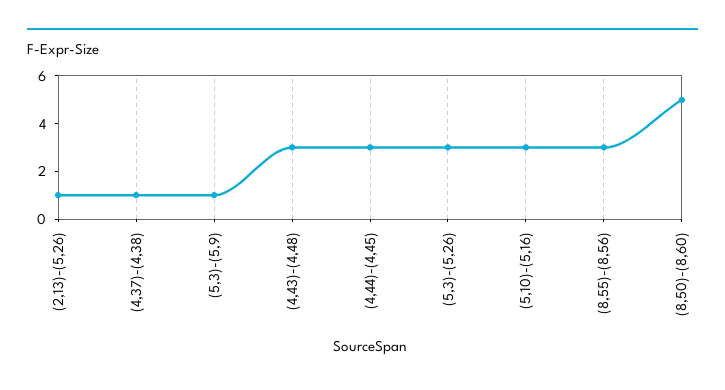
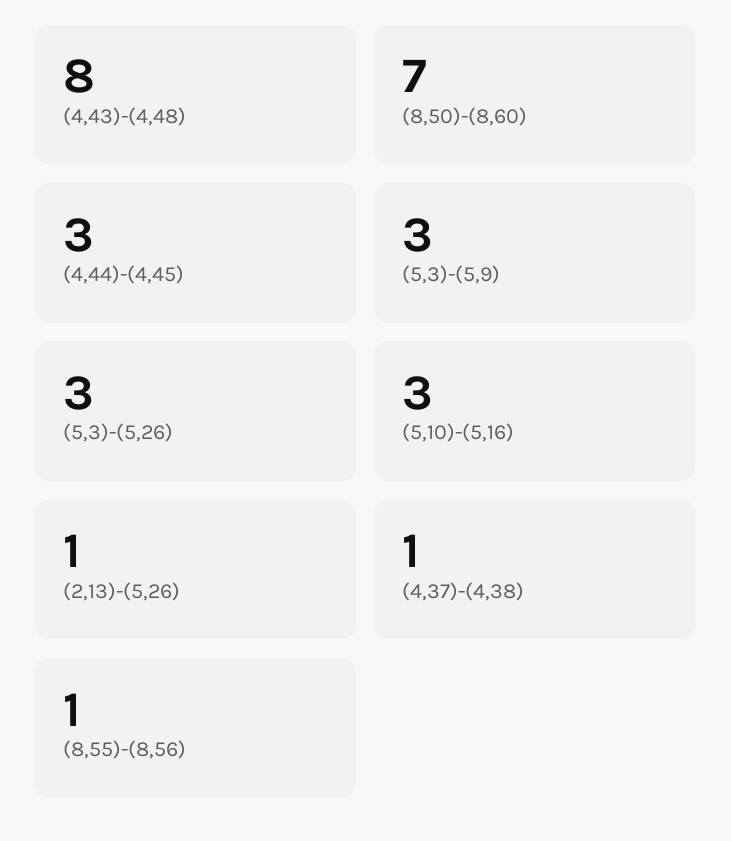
(5,3)-(5,9): 1 -> 3
(4,43)-(4,48): 3 -> 8
(8,55)-(8,56): 3 -> 1
(8,50)-(8,60): 5 -> 7

